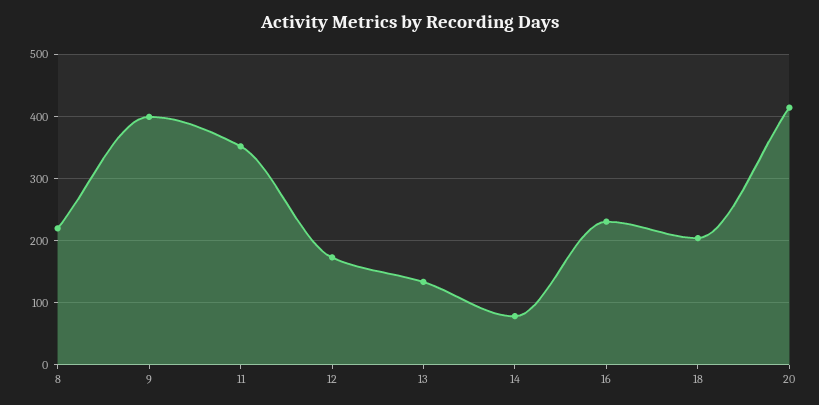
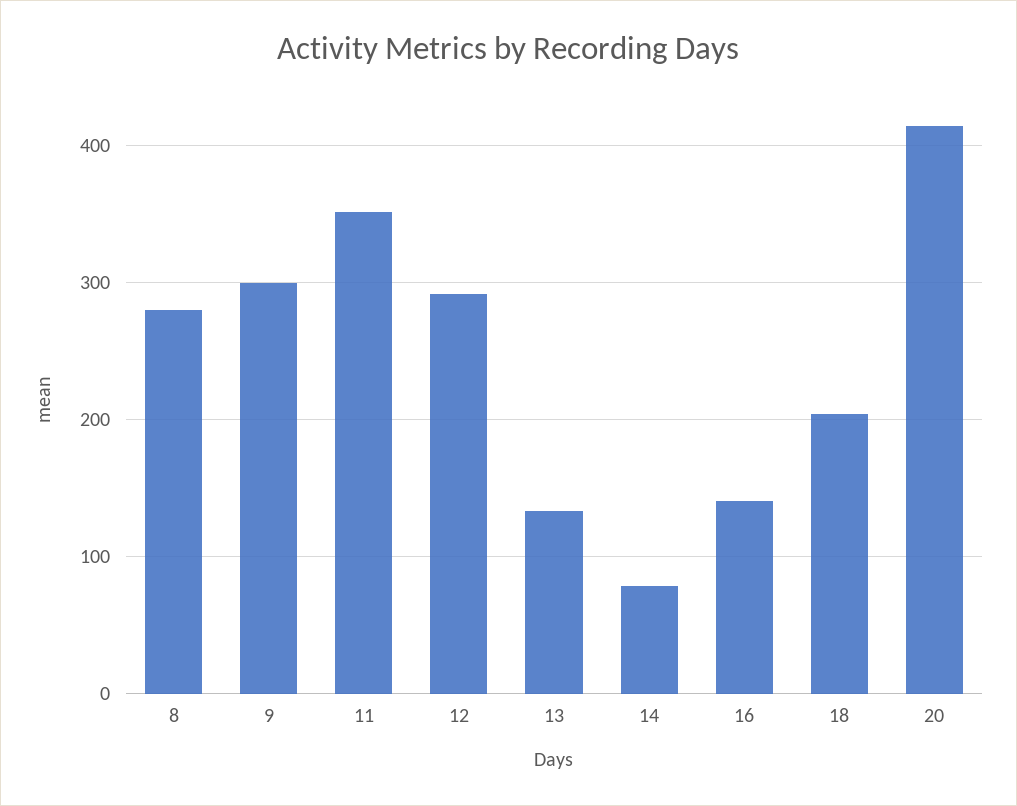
8: 220 -> 280
9: 400 -> 300
12: 170 -> 290
16: 230 -> 140

